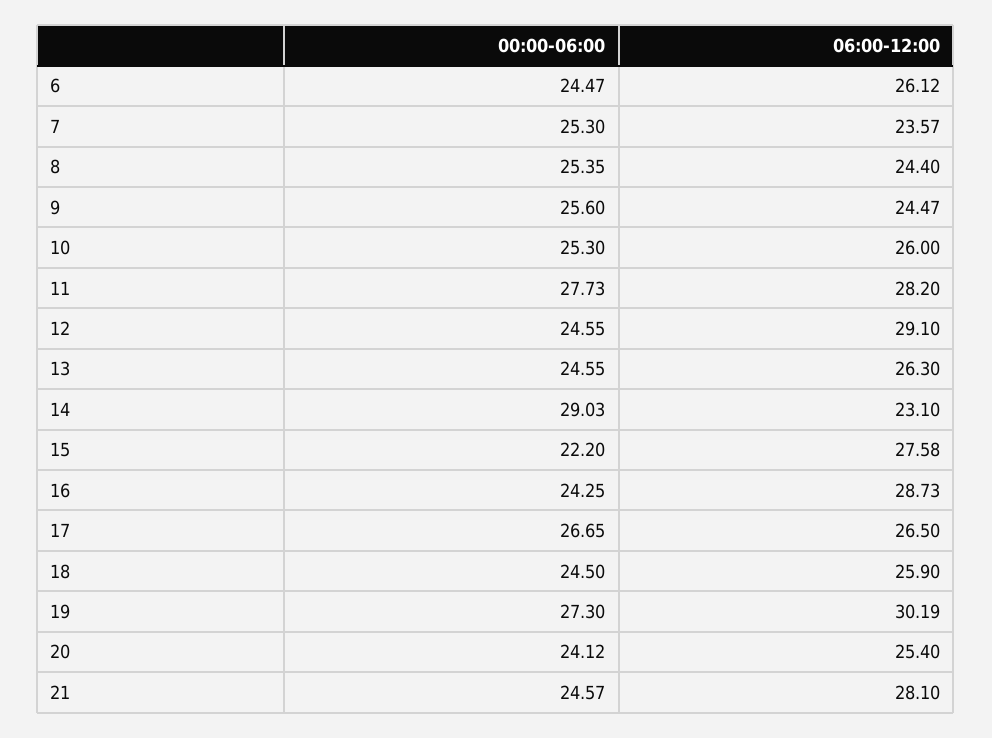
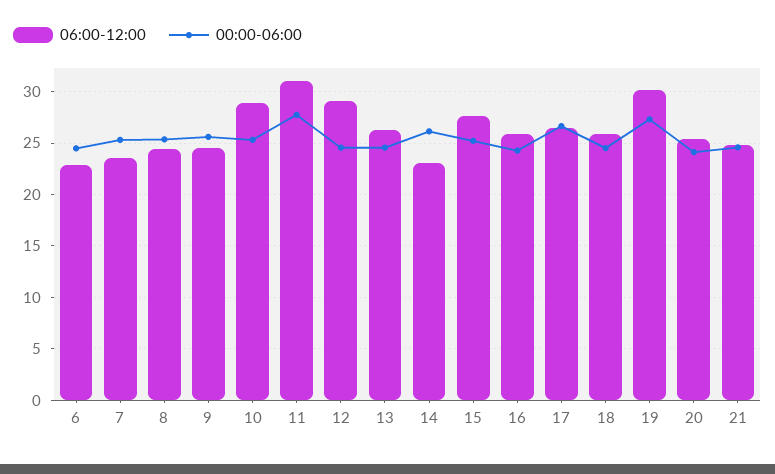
06:00-12:00, 6: 26.12 -> 23
06:00-12:00, 10: 26 -> 29
06:00-12:00, 11: 28.2 -> 31
00:00-06:00, 14: 29.03 -> 26
00:00-06:00, 15: 22.2 -> 25
06:00-12:00, 16: 28.73 -> 26
06:00-12:00, 21: 28.1 -> 25

